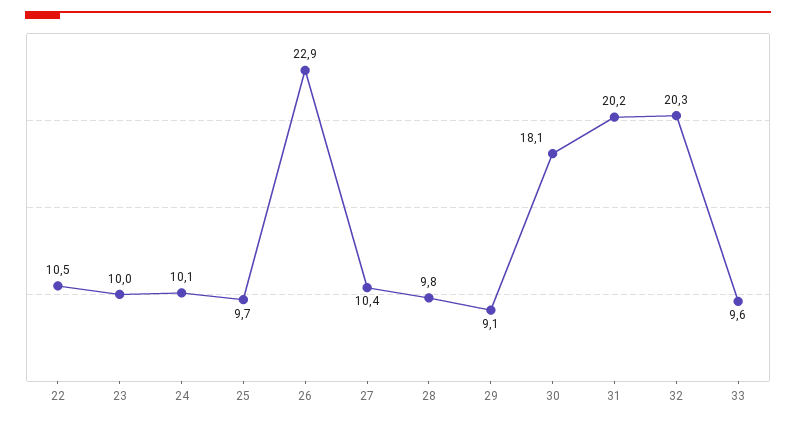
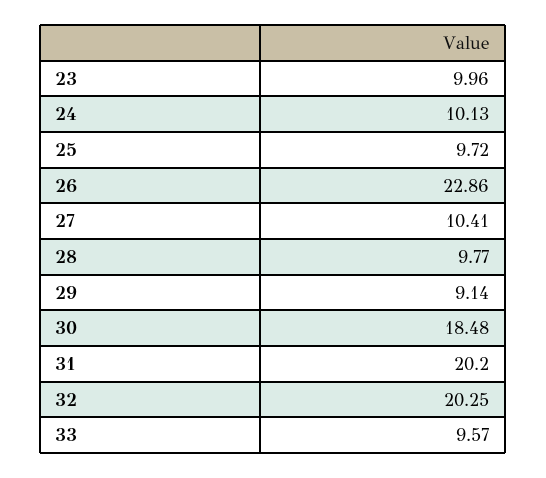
22: 10.5 -> none
30: 18.1 -> 18.48

